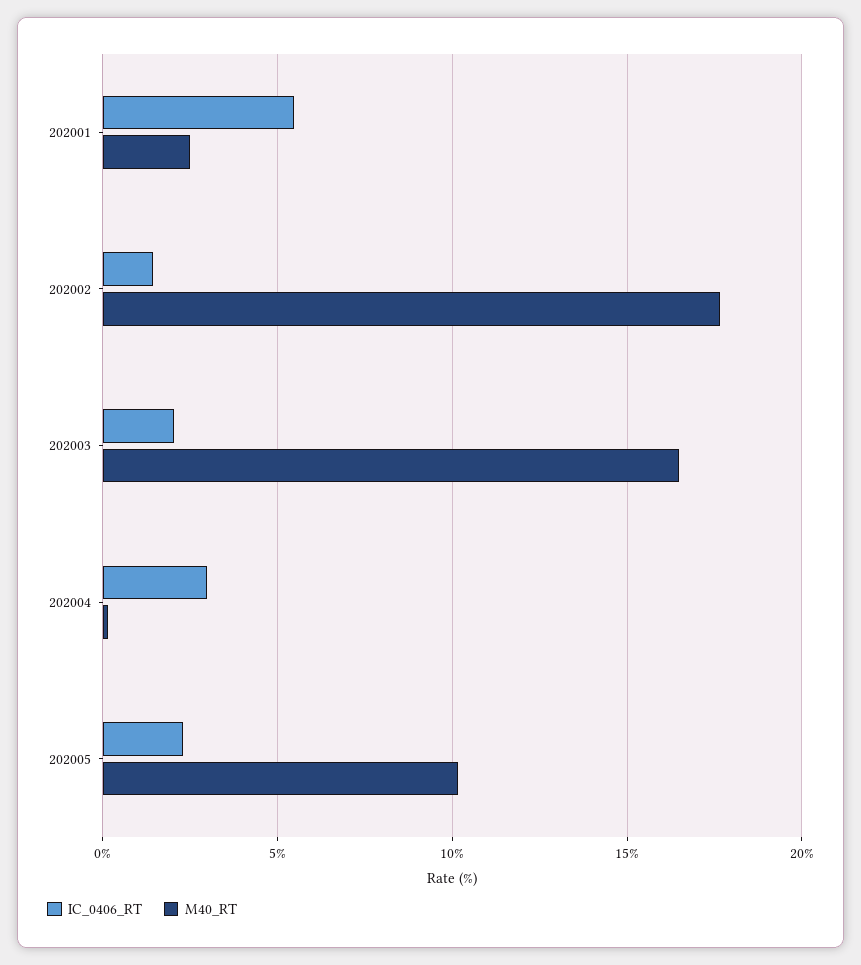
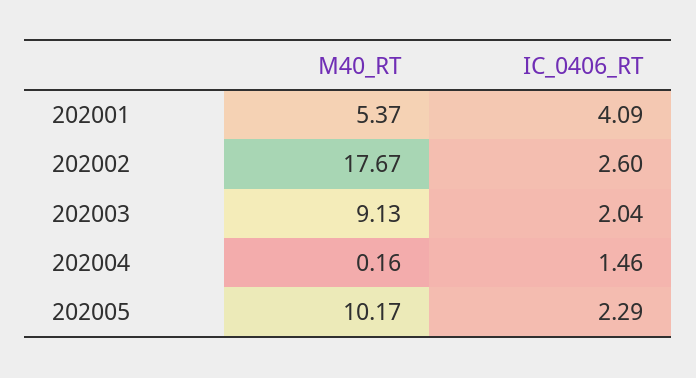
IC_0406_RT, 202001: 5.5 -> 4.09
M40_RT, 202001: 2.5 -> 5.37
IC_0406_RT, 202002: 1.5 -> 2.6
M40_RT, 202003: 16.5 -> 9.13
IC_0406_RT, 202004: 3 -> 1.46

